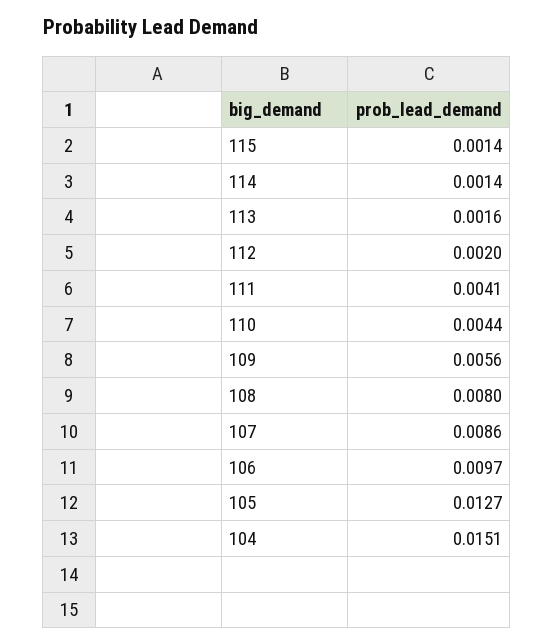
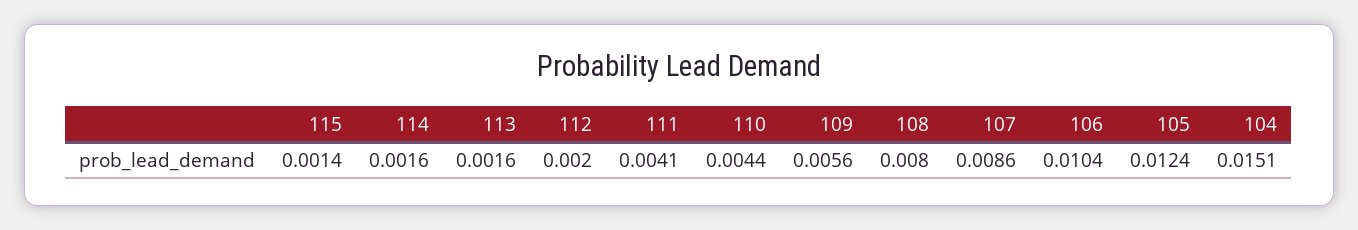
114: 0.0014 -> 0.0016
106: 0.0097 -> 0.0104
105: 0.0127 -> 0.0124

